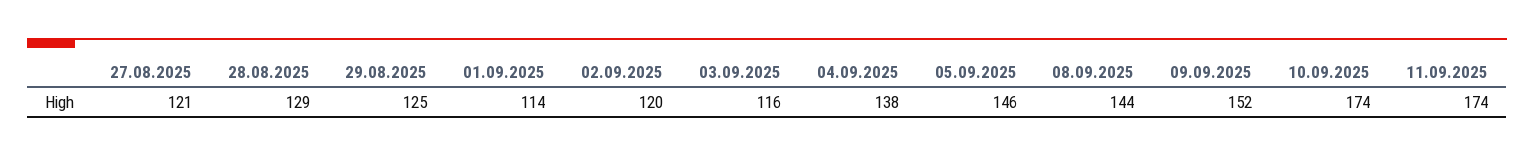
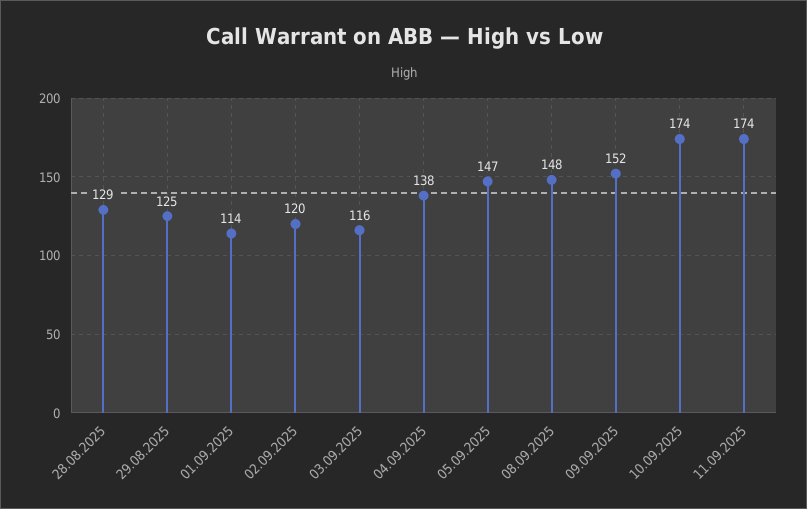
27.08.2025: 121 -> none
05.09.2025: 146 -> 147
08.09.2025: 144 -> 148

